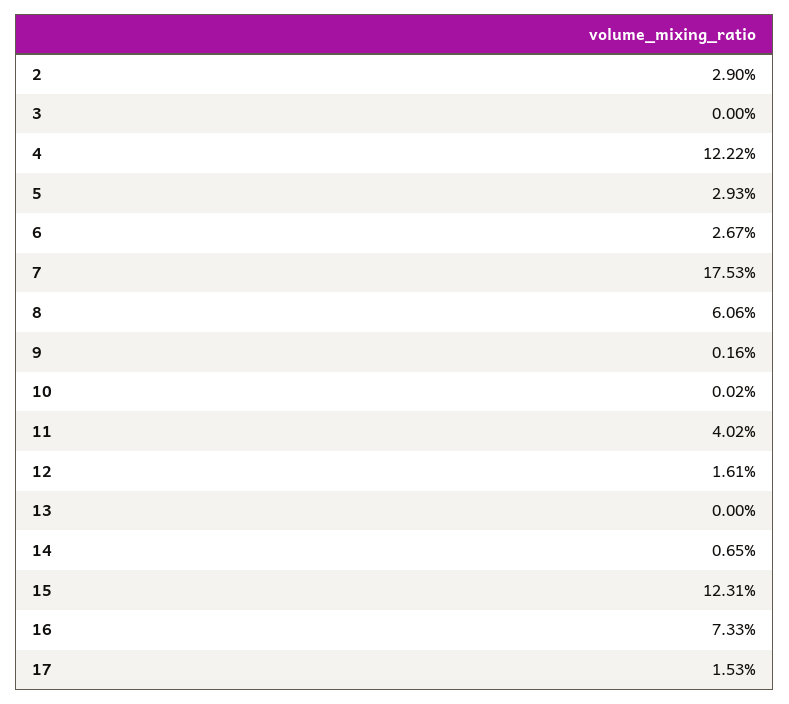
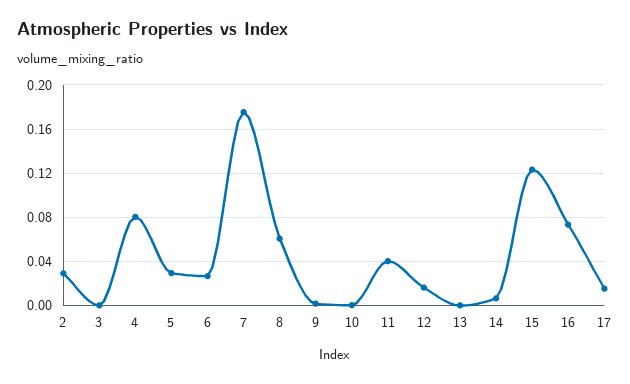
4: 0.1222 -> 0.08

